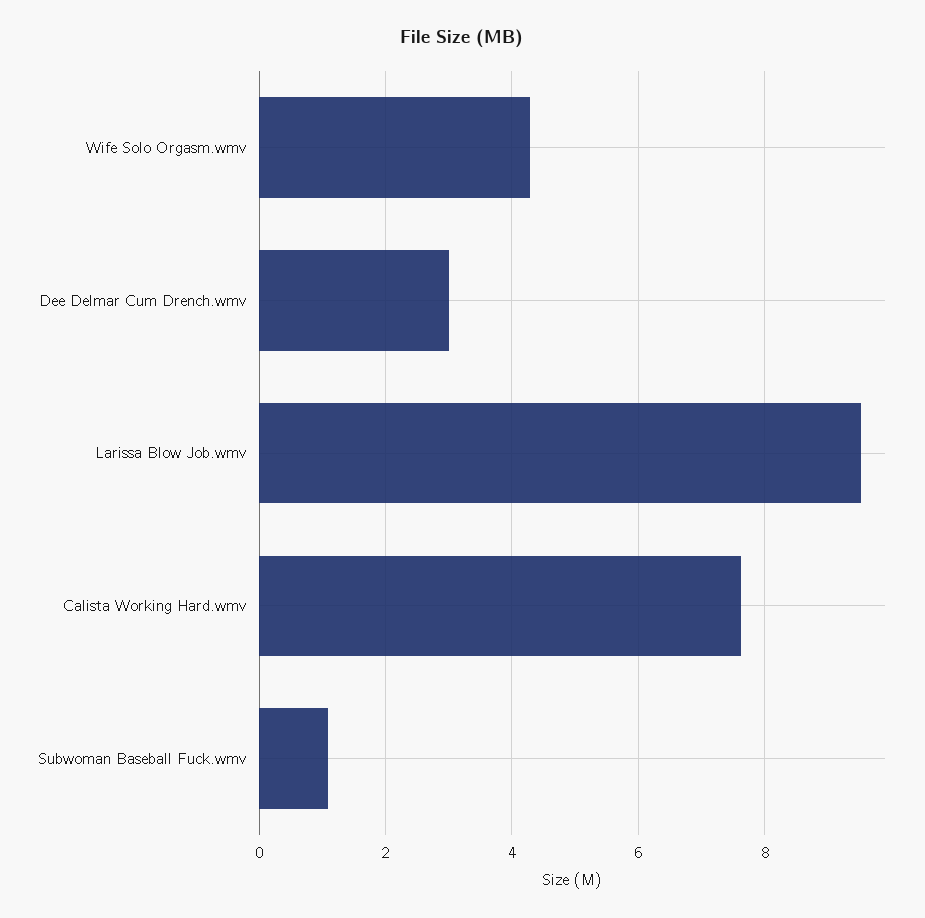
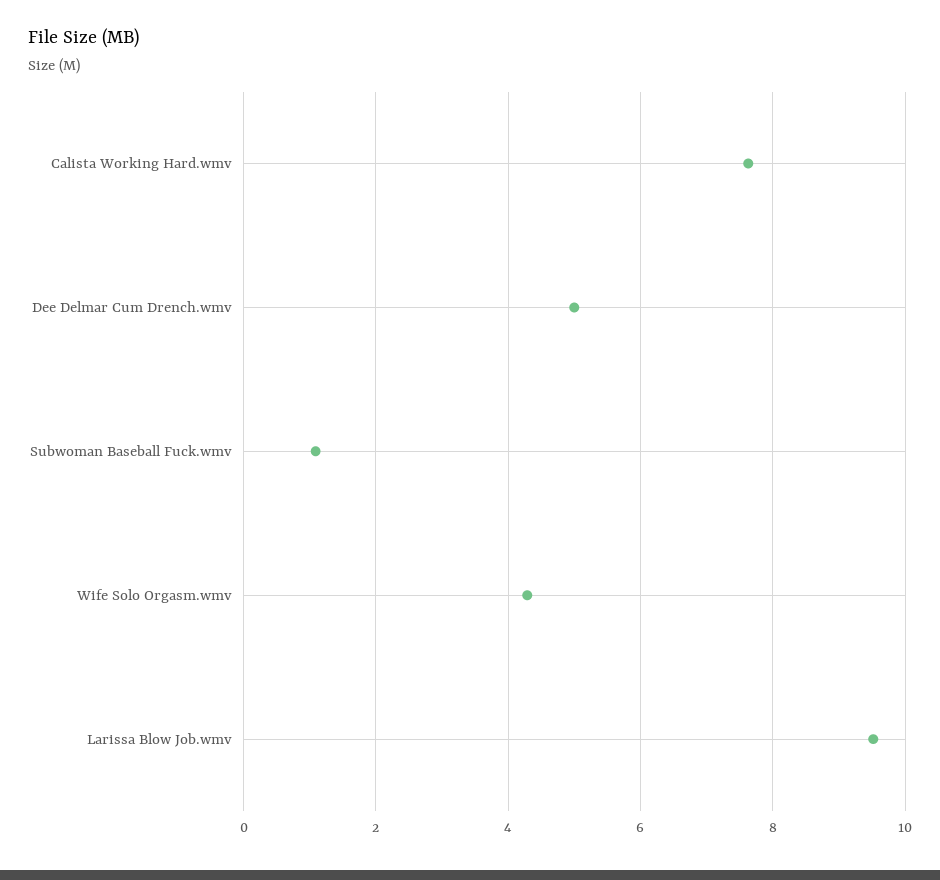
Dee Delmar Cum Drench.wmv: 3 -> 5

